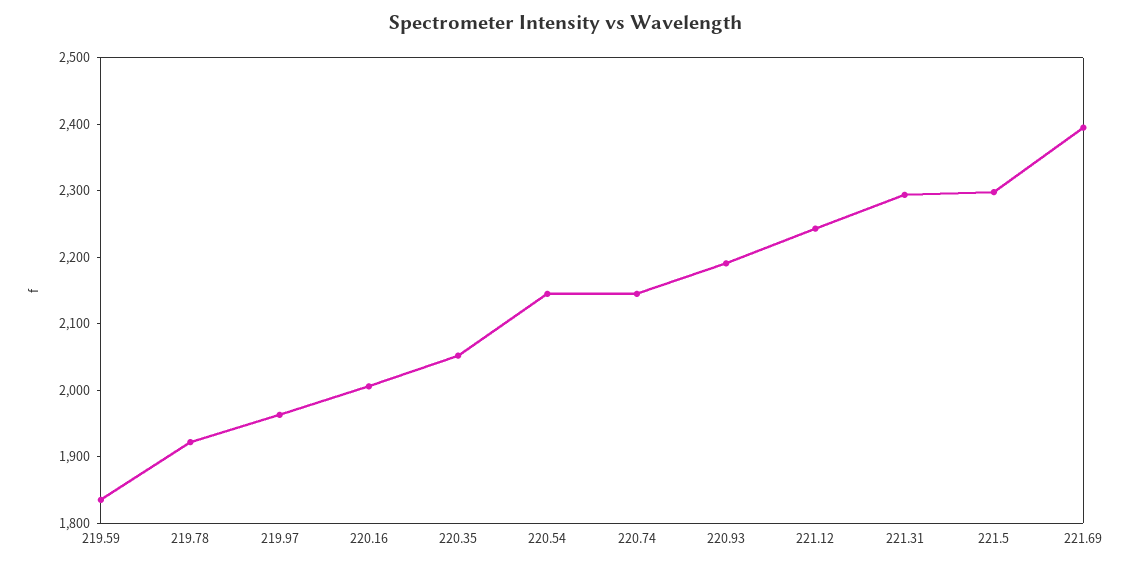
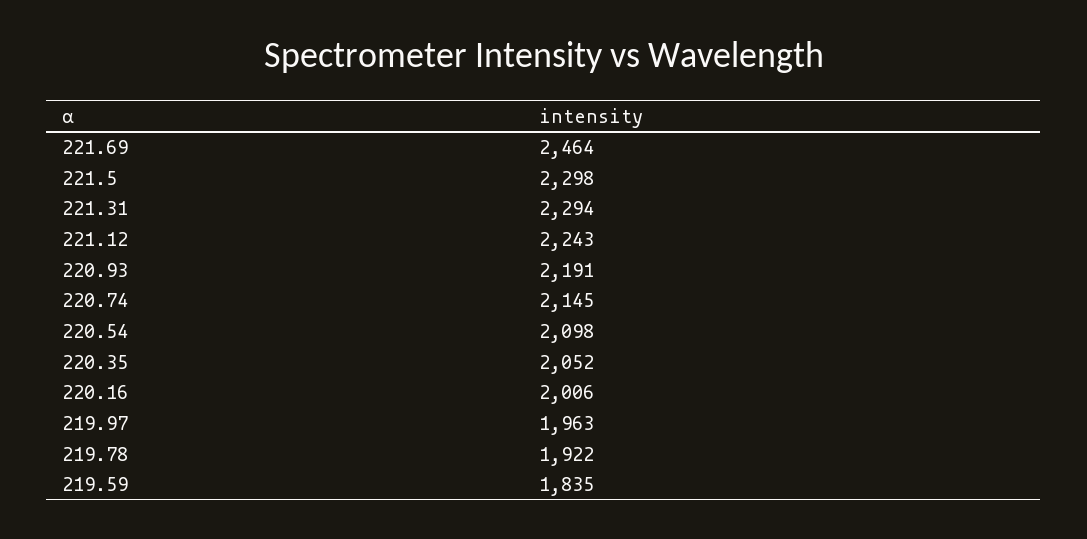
220.54: 2140 -> 2098
221.69: 2400 -> 2464

